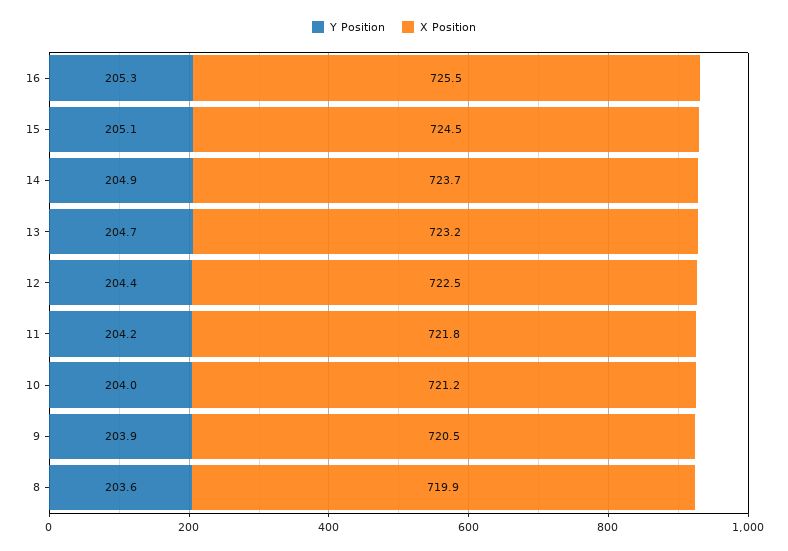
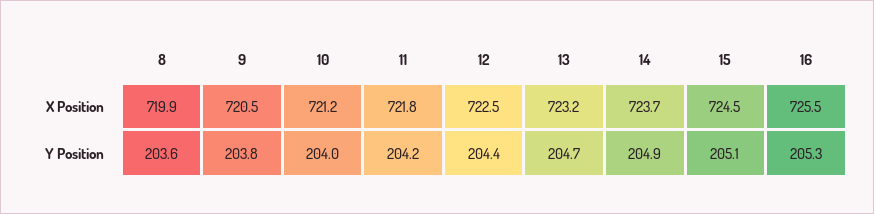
Y Position, 9: 203.9 -> 203.8

